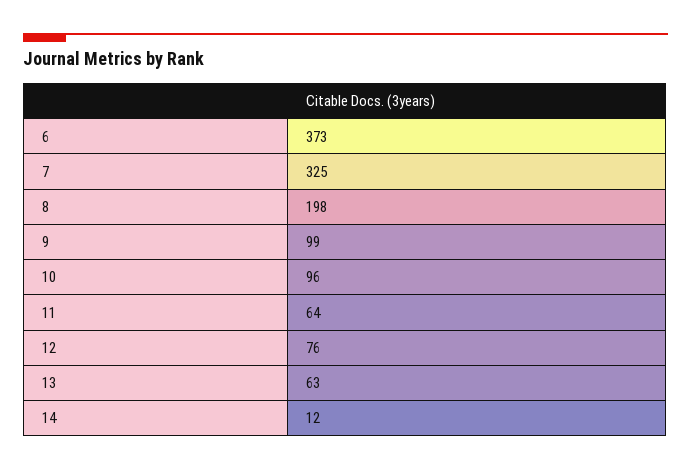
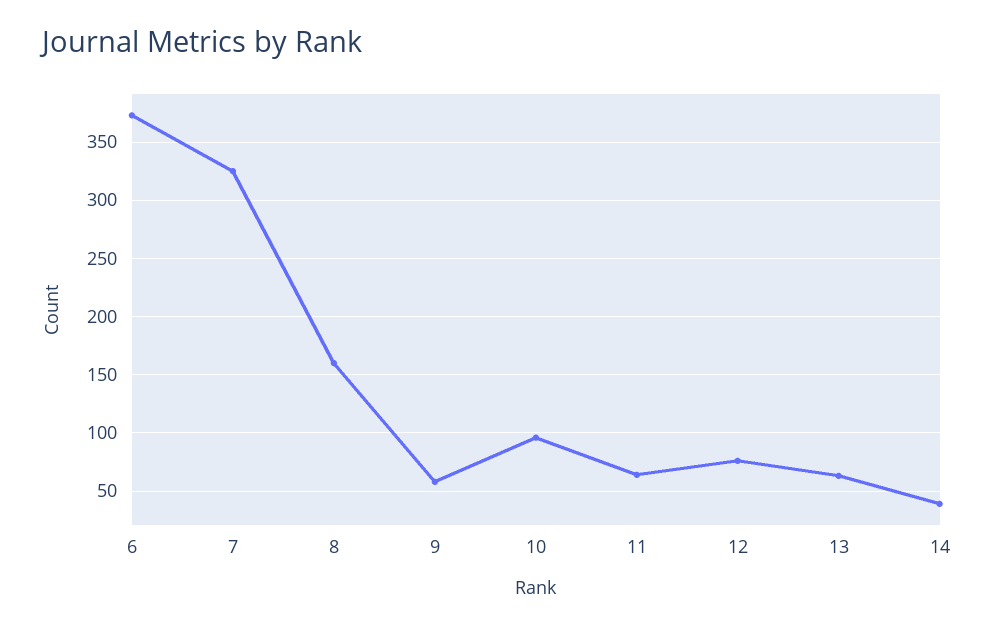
8: 198 -> 160
9: 99 -> 60
14: 12 -> 40

